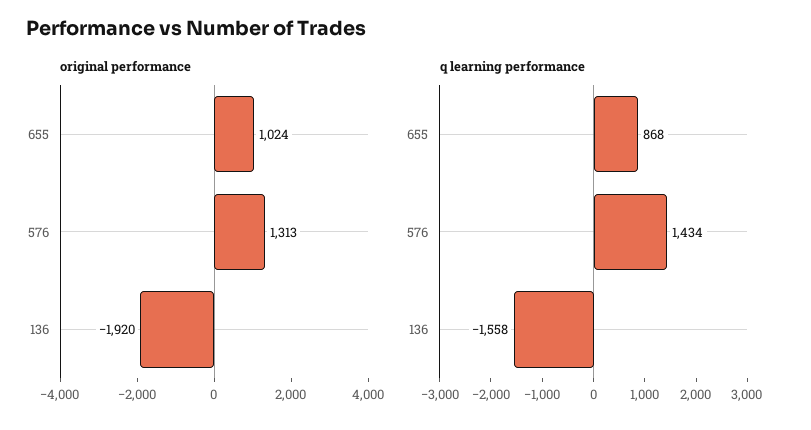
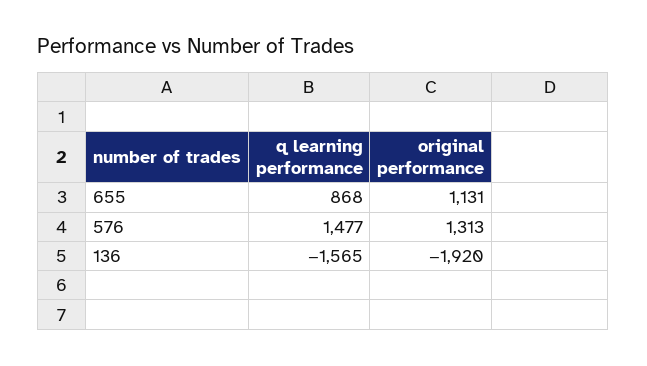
original performance, 655: 1024 -> 1131
q learning performance, 576: 1434 -> 1477
q learning performance, 136: -1558 -> -1565

